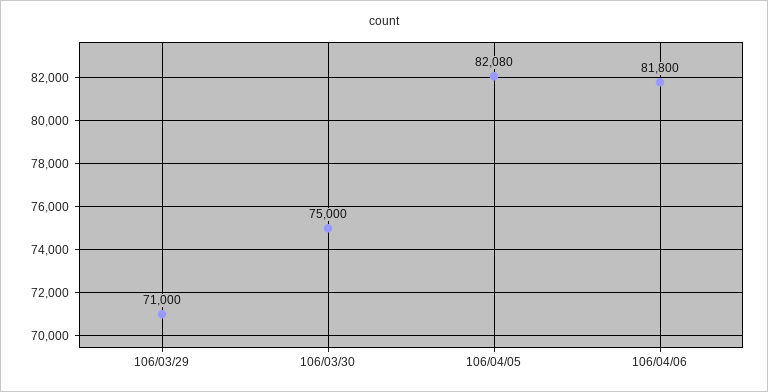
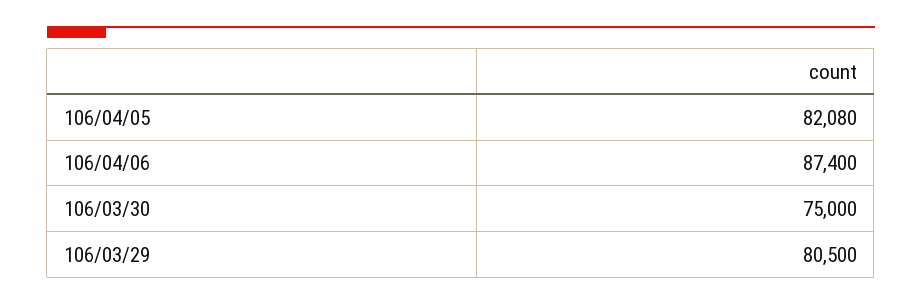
106/03/29: 71000 -> 80500
106/04/06: 81800 -> 87400

